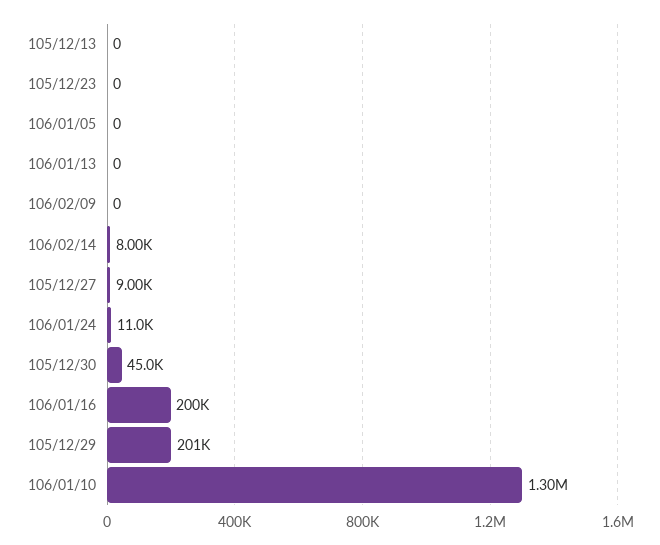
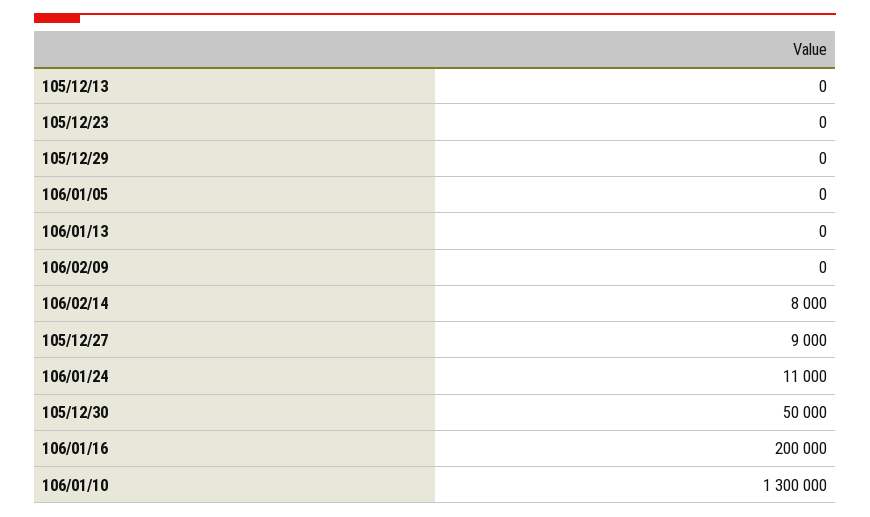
105/12/30: 45000 -> 50000
105/12/29: 201000 -> 0

